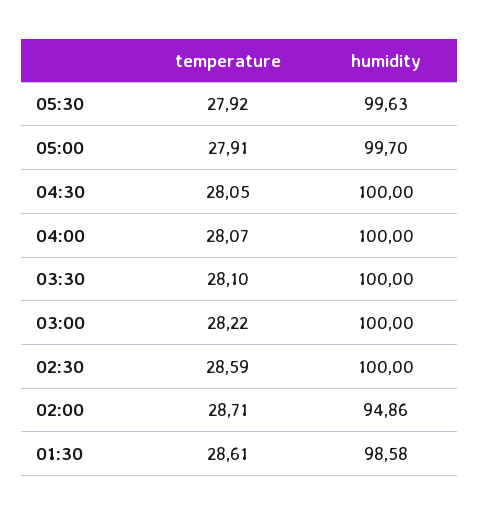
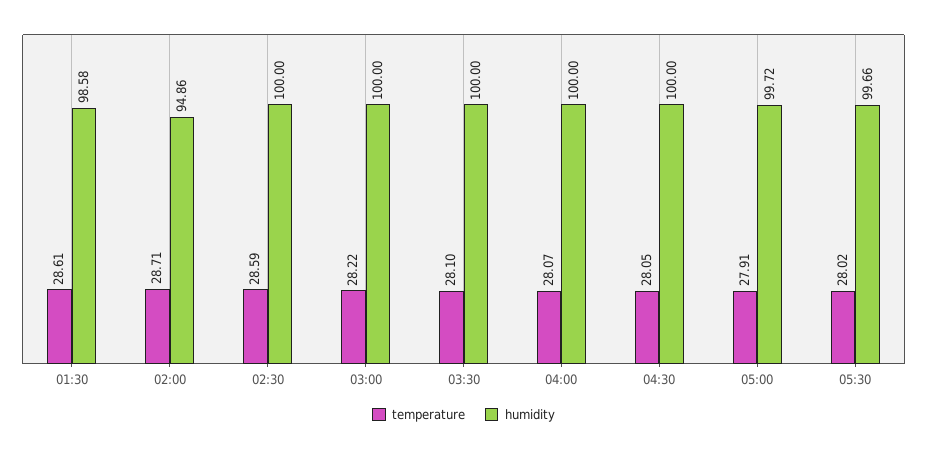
temperature, 05:30: 27.92 -> 28.02
humidity, 05:30: 99.63 -> 99.66
humidity, 05:00: 99.7 -> 99.72

